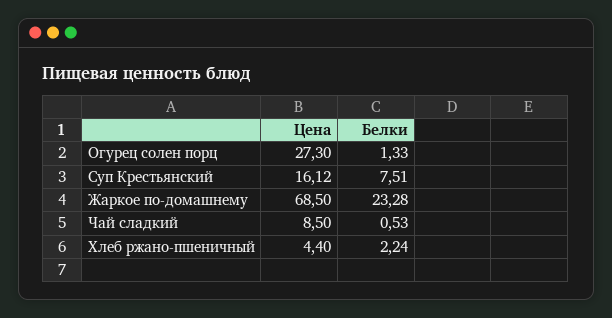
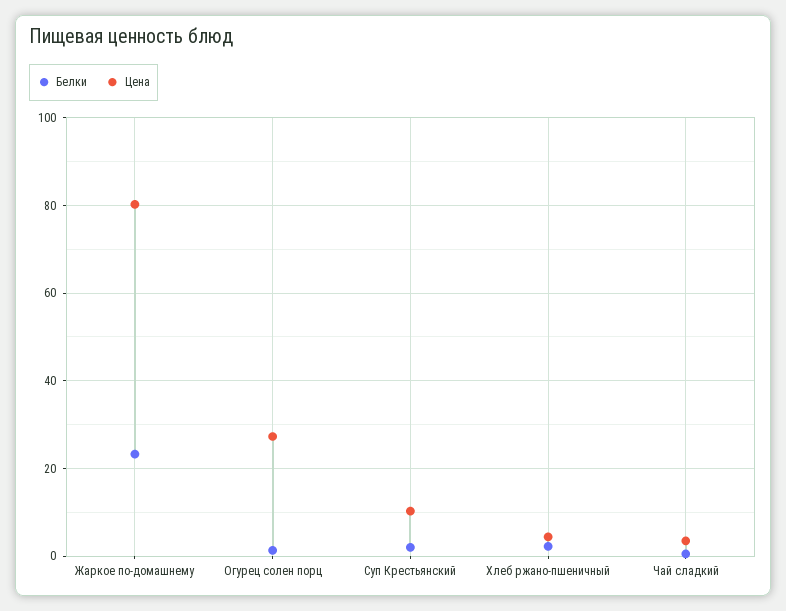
Цена, Суп Крестьянский: 16.12 -> 10
Белки, Суп Крестьянский: 7.51 -> 2
Цена, Жаркое по-домашнему: 68.5 -> 80
Цена, Чай сладкий: 8.5 -> 4

